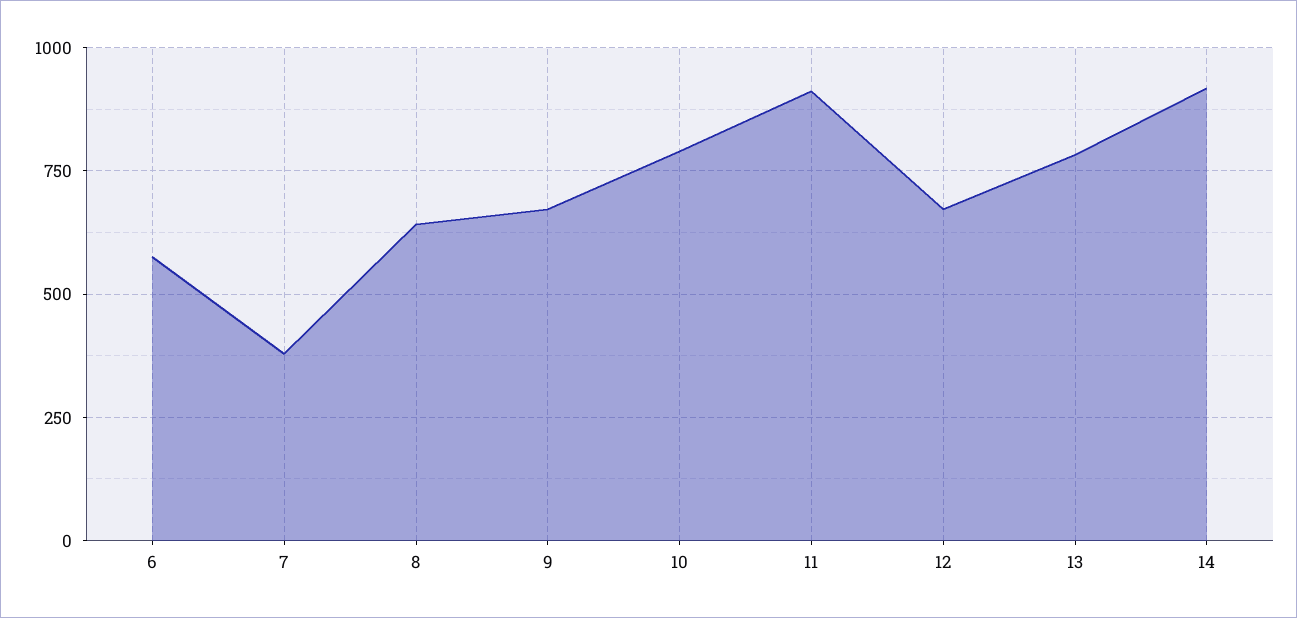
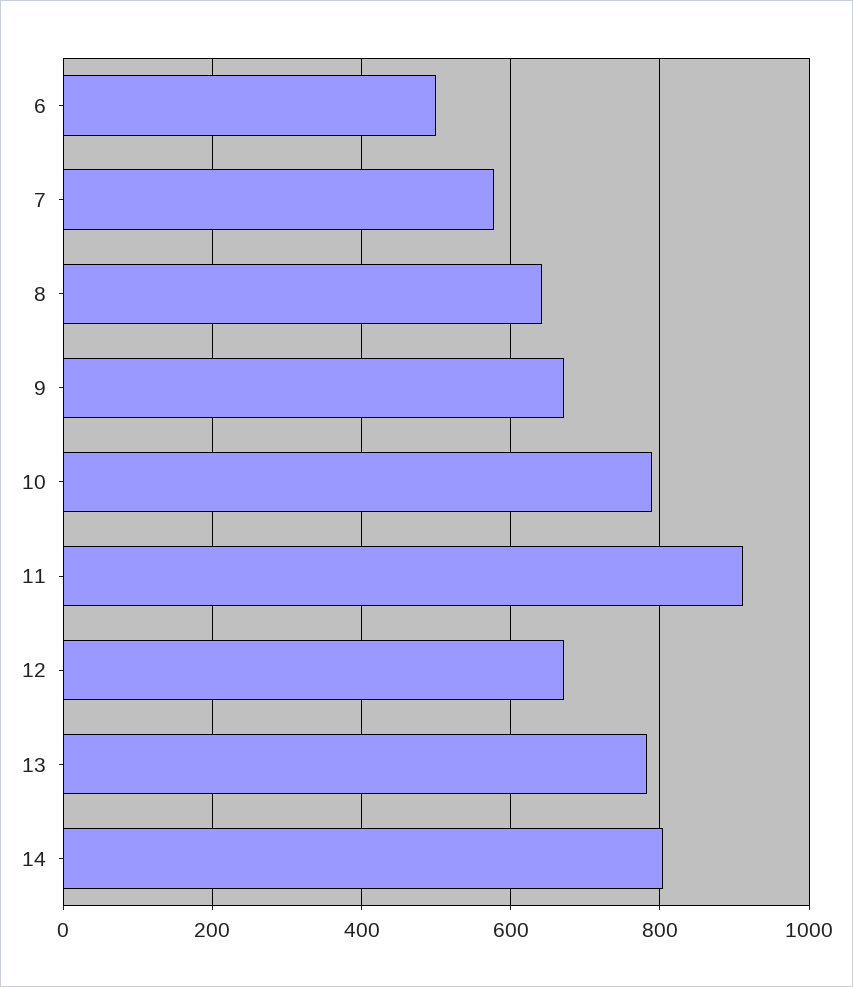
6: 575 -> 500
7: 375 -> 580
14: 925 -> 800

